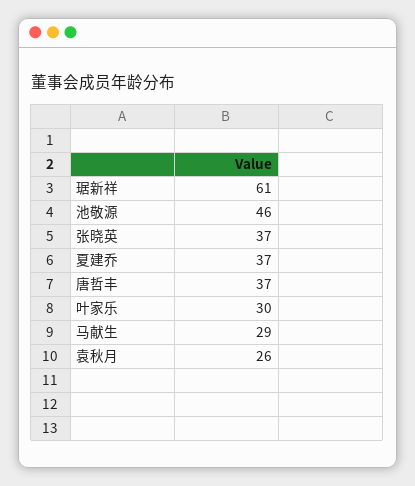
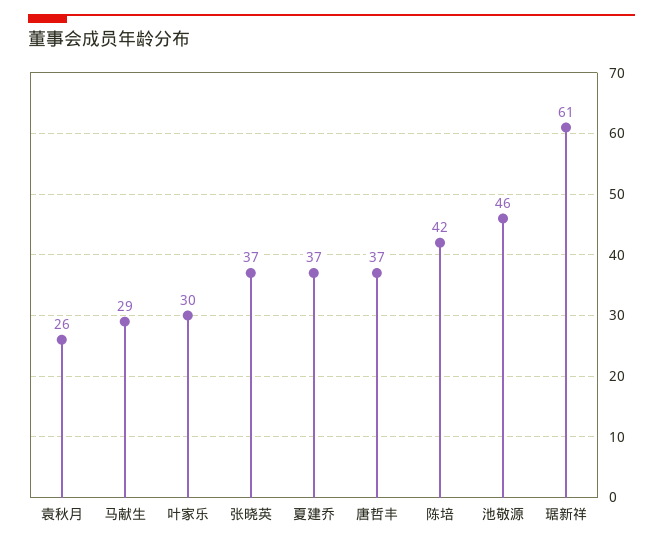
陈培: none -> 42

